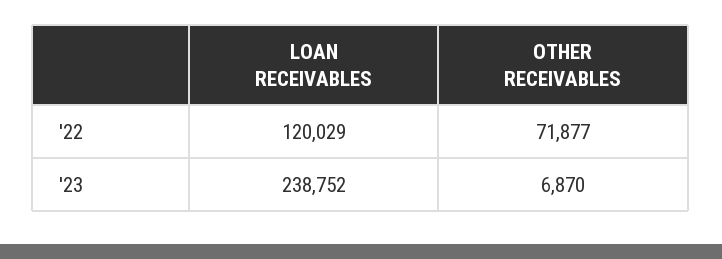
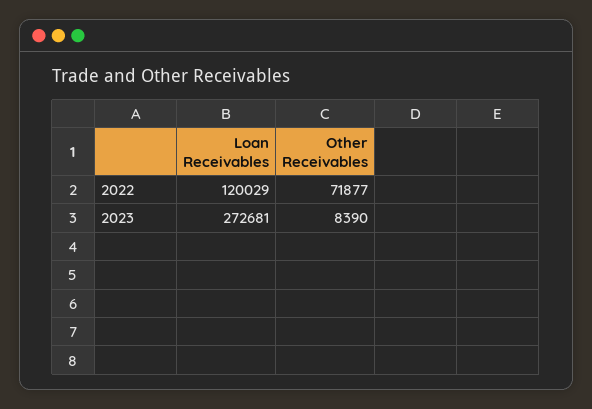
LOAN RECEIVABLES, '23: 238752 -> 272681
OTHER RECEIVABLES, '23: 6870 -> 8390

